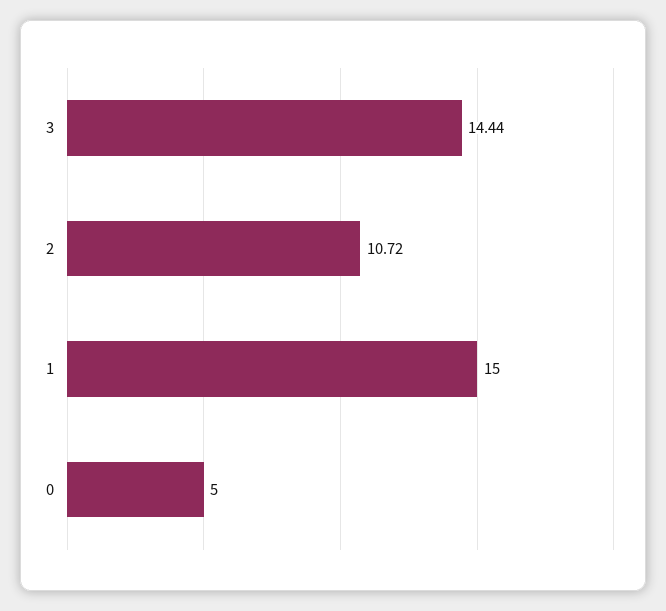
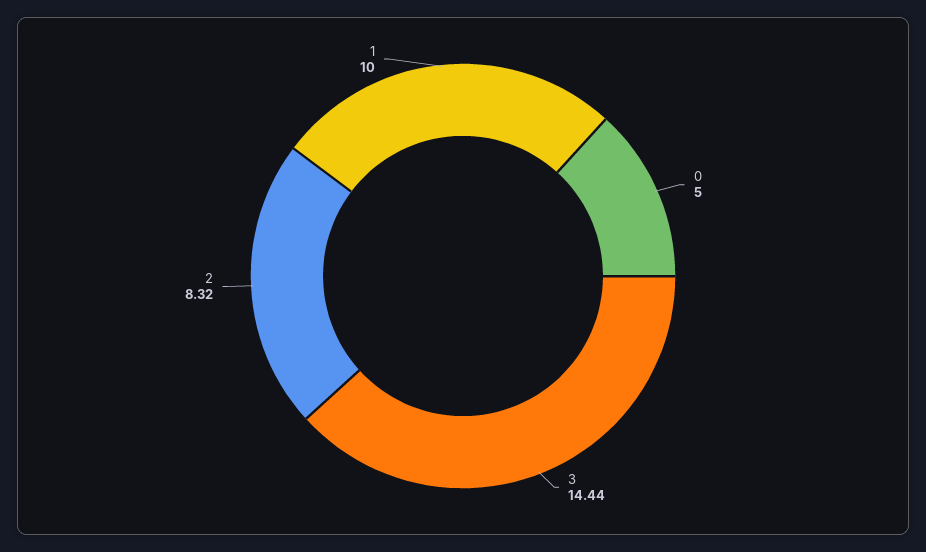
2: 10.72 -> 8.32
1: 15 -> 10

